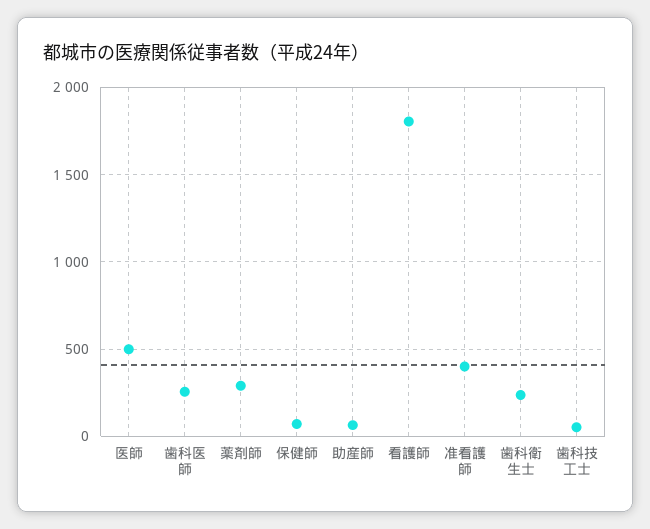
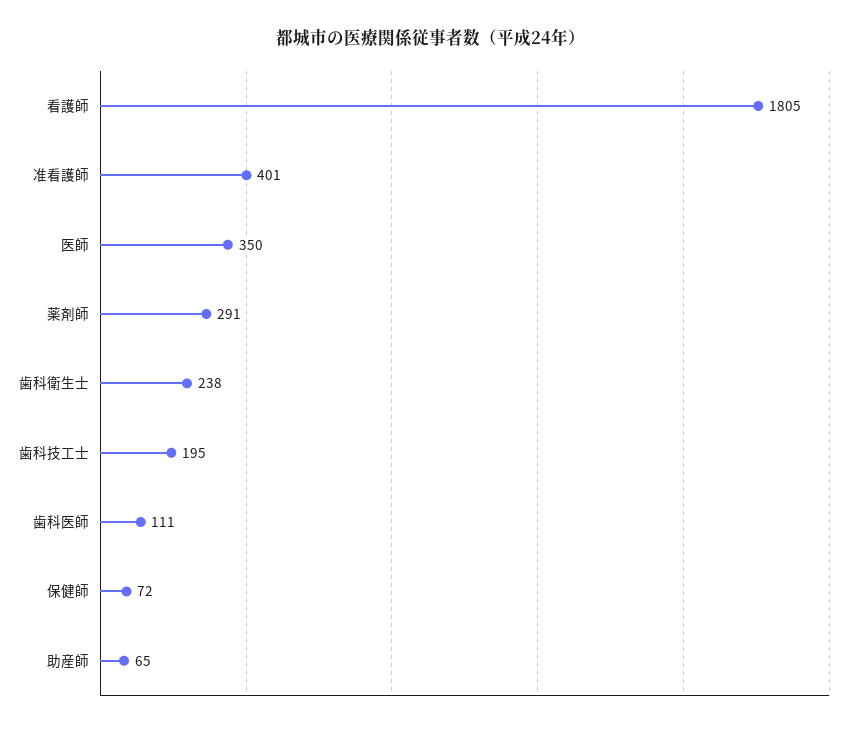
医師: 500 -> 350
歯科医師: 250 -> 111
歯科技工士: 50 -> 195

